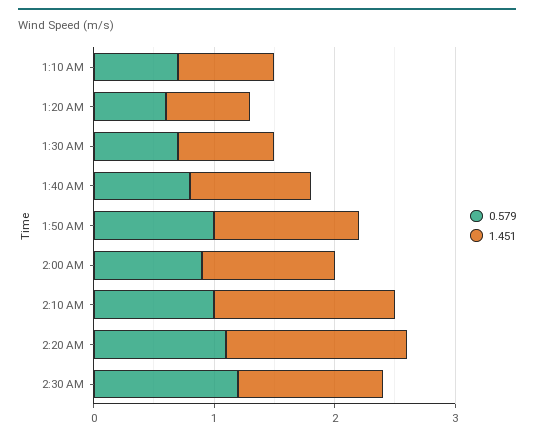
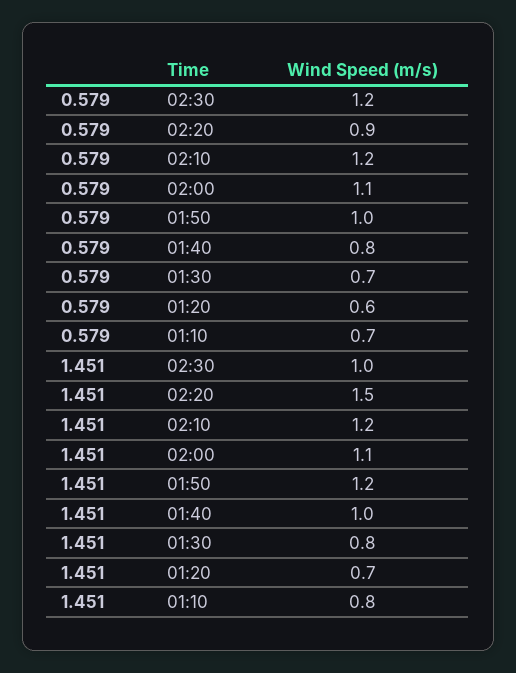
0.579, 2:00 AM: 0.9 -> 1.1
0.579, 2:10 AM: 1 -> 1.2
1.451, 2:10 AM: 1.5 -> 1.2
0.579, 2:20 AM: 1.1 -> 0.9
1.451, 2:30 AM: 1.2 -> 1

